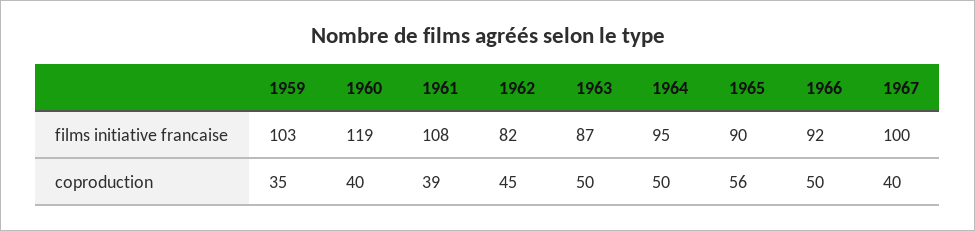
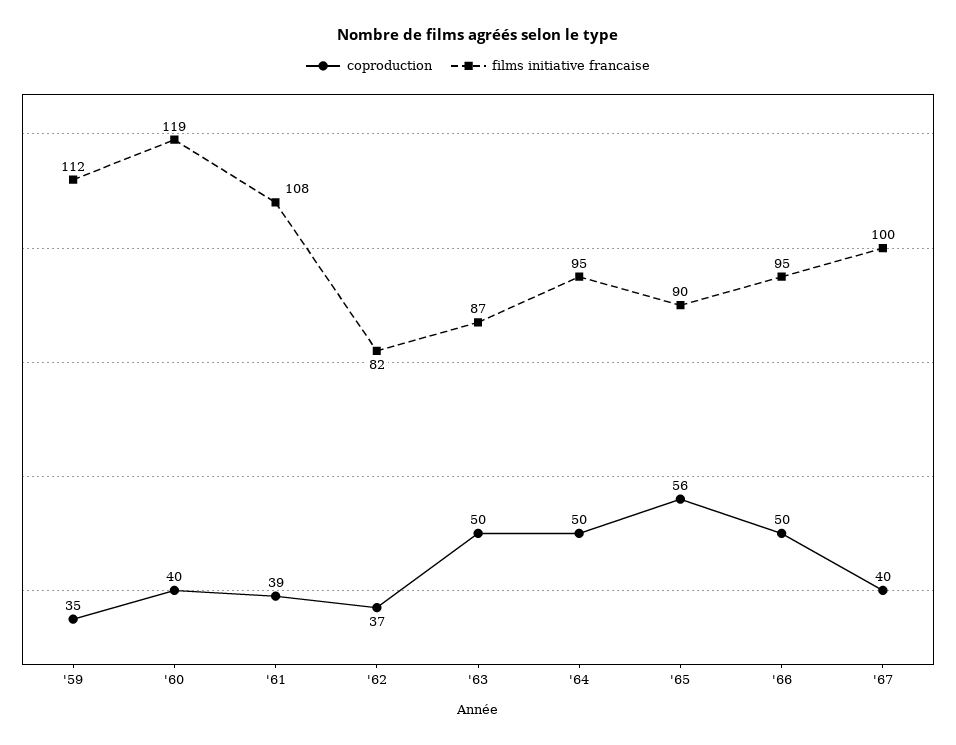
films initiative francaise, 1959: 103 -> 112
films initiative francaise, 1966: 92 -> 95
coproduction, 1962: 45 -> 37

